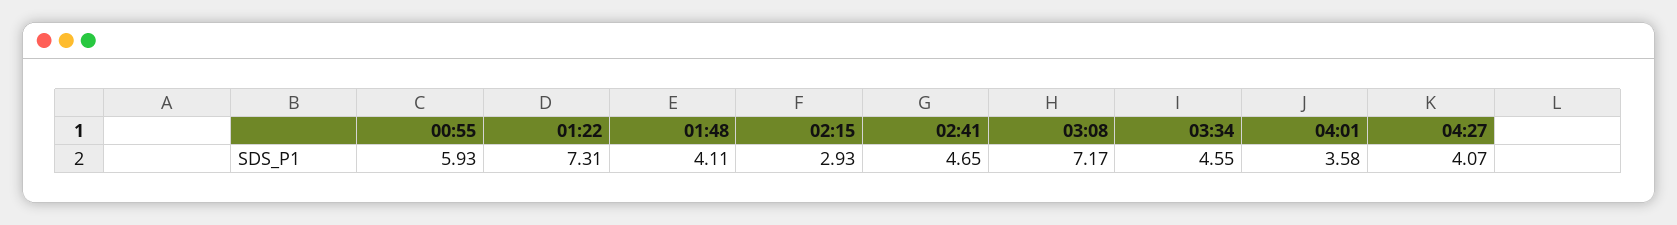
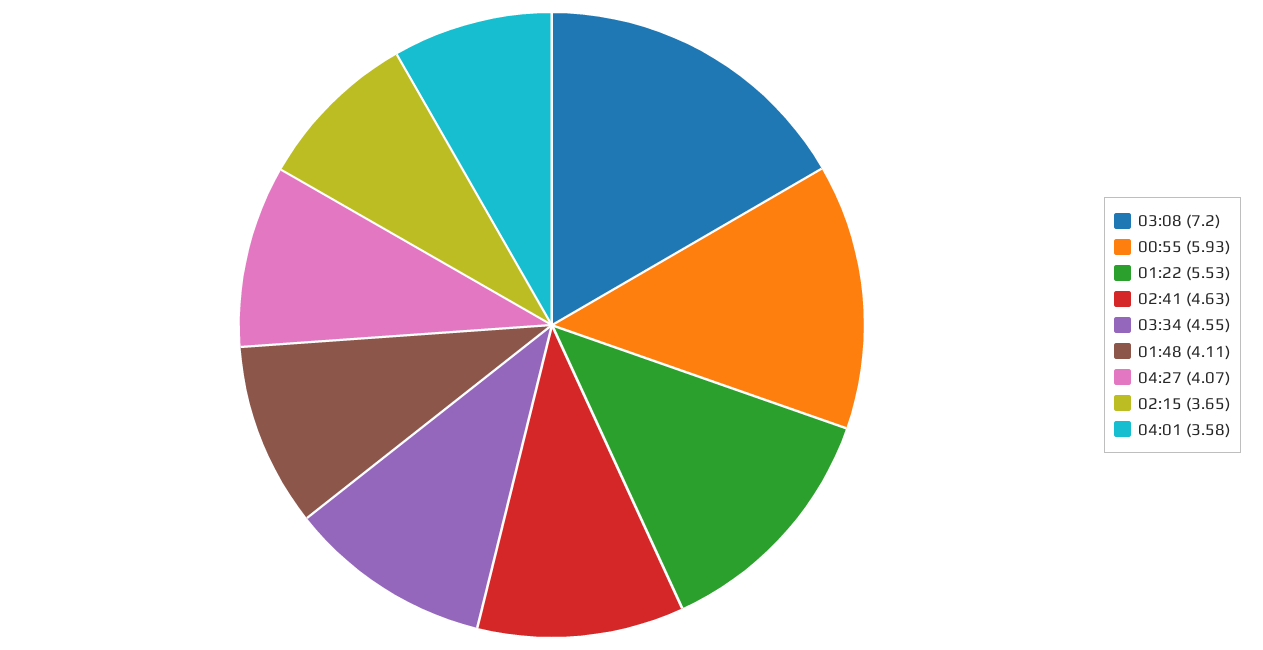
01:22: 7.31 -> 5.53
02:15: 2.93 -> 3.65
02:41: 4.65 -> 4.63
03:08: 7.17 -> 7.2

